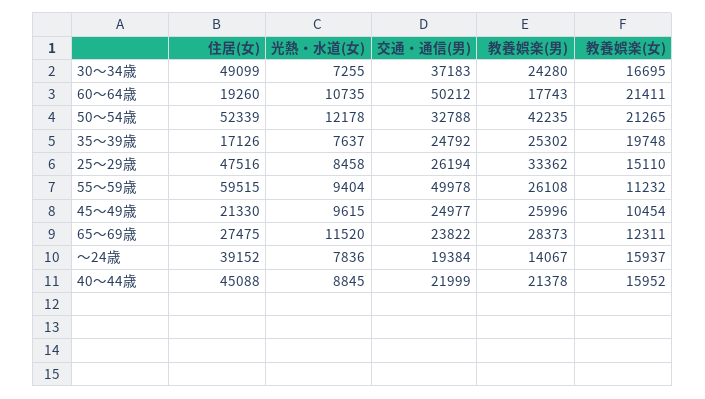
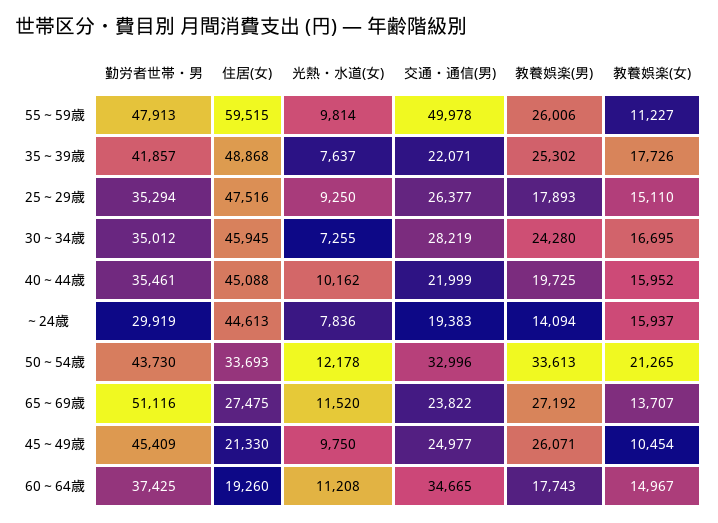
住居(女), 30～34歳: 49099 -> 45945
交通・通信(男), 30～34歳: 37183 -> 28219
光熱・水道(女), 60～64歳: 10735 -> 11208
交通・通信(男), 60～64歳: 50212 -> 34665
教養娯楽(女), 60～64歳: 21411 -> 14967
住居(女), 50～54歳: 52339 -> 33693
交通・通信(男), 50～54歳: 32788 -> 32996
教養娯楽(男), 50～54歳: 42235 -> 33613
住居(女), 35～39歳: 17126 -> 48868
交通・通信(男), 35～39歳: 24792 -> 22071
教養娯楽(女), 35～39歳: 19748 -> 17726
光熱・水道(女), 25～29歳: 8458 -> 9250
交通・通信(男), 25～29歳: 26194 -> 26377
教養娯楽(男), 25～29歳: 33362 -> 17893
光熱・水道(女), 55～59歳: 9404 -> 9814
教養娯楽(男), 55～59歳: 26108 -> 26006
教養娯楽(女), 55～59歳: 11232 -> 11227
光熱・水道(女), 45～49歳: 9615 -> 9750
教養娯楽(男), 45～49歳: 25996 -> 26071
教養娯楽(男), 65～69歳: 28373 -> 27192
教養娯楽(女), 65～69歳: 12311 -> 13707
住居(女), ～24歳: 39152 -> 44613
交通・通信(男), ～24歳: 19384 -> 19383
教養娯楽(男), ～24歳: 14067 -> 14094
光熱・水道(女), 40～44歳: 8845 -> 10162
教養娯楽(男), 40～44歳: 21378 -> 19725
勤労者世帯・男, 55～59歳: none -> 47913
勤労者世帯・男, 35～39歳: none -> 41857
勤労者世帯・男, 25～29歳: none -> 35294
勤労者世帯・男, 30～34歳: none -> 35012
勤労者世帯・男, 40～44歳: none -> 35461
勤労者世帯・男, ～24歳: none -> 29919
勤労者世帯・男, 50～54歳: none -> 43730
勤労者世帯・男, 65～69歳: none -> 51116
勤労者世帯・男, 45～49歳: none -> 45409
勤労者世帯・男, 60～64歳: none -> 37425

